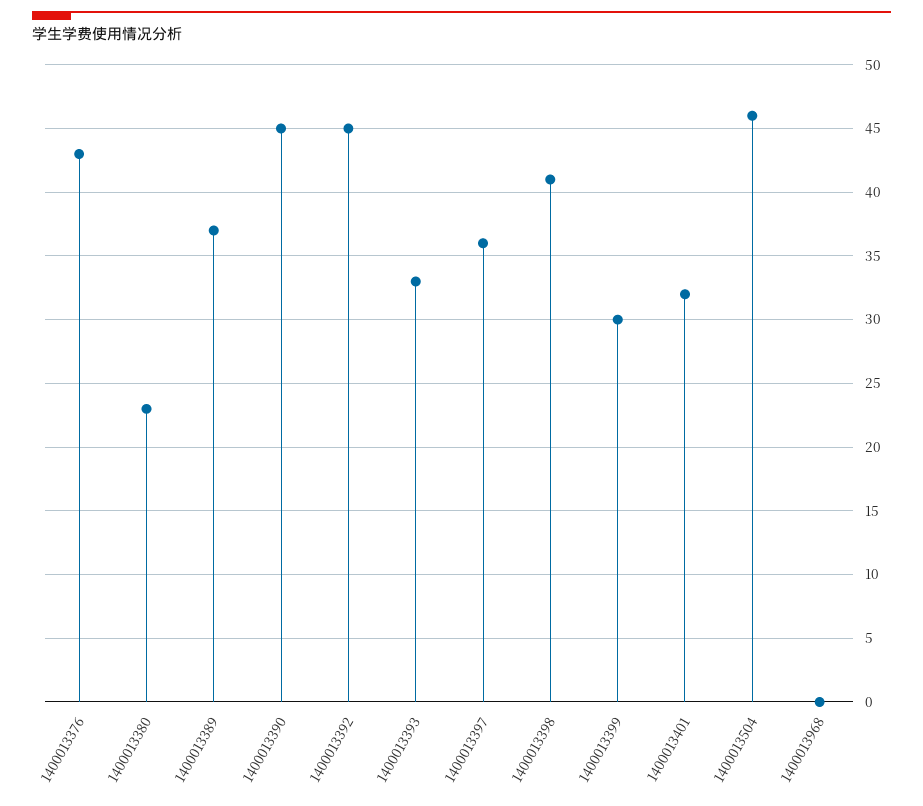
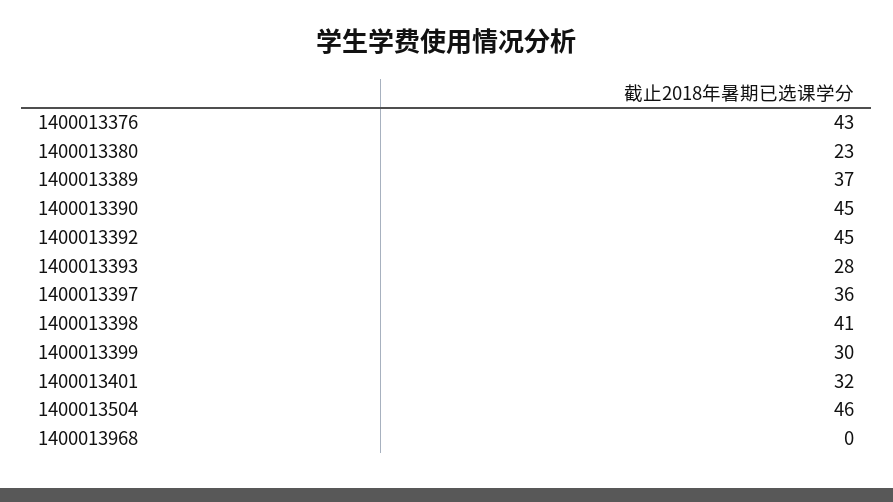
1400013393: 33 -> 28

